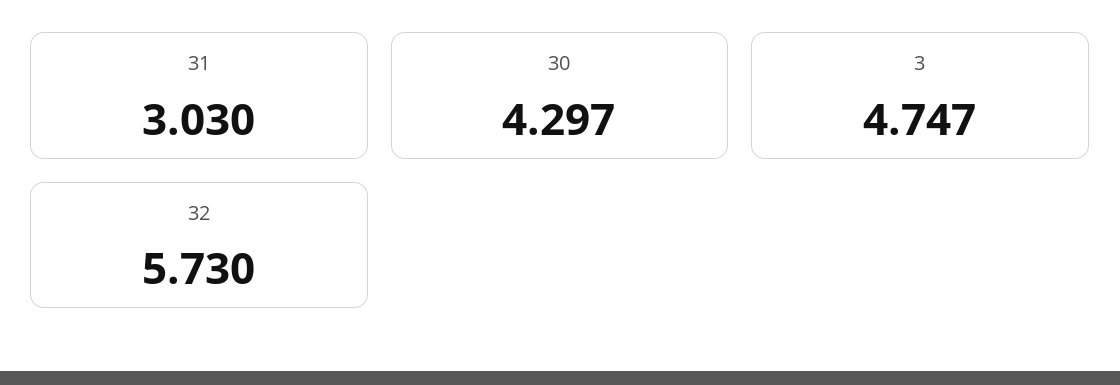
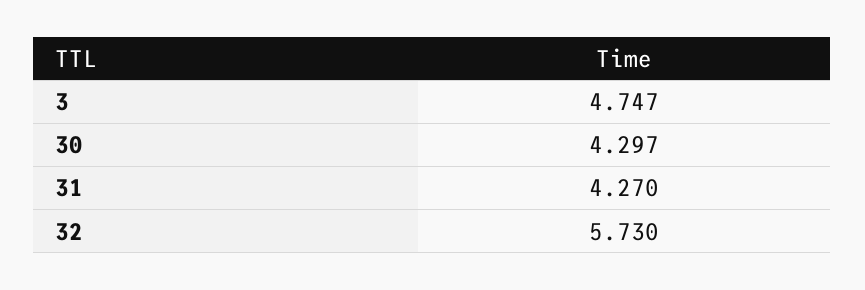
31: 3.03 -> 4.27

